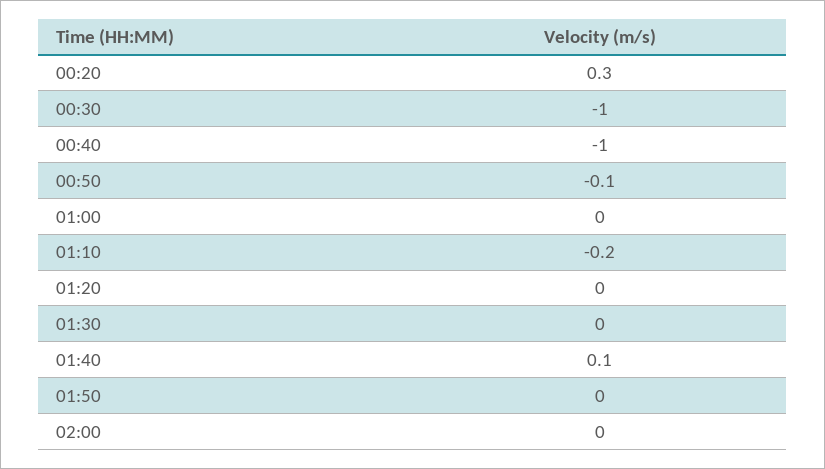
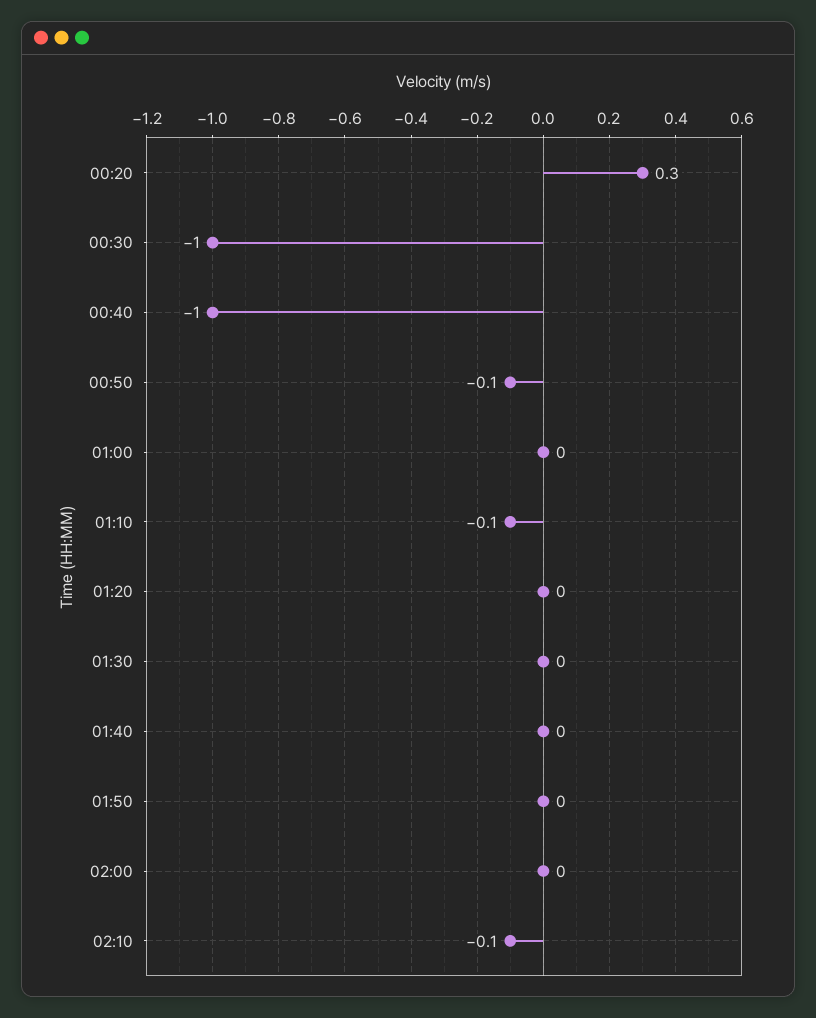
01:10: -0.2 -> -0.1
01:40: 0.1 -> 0
02:10: none -> -0.1

